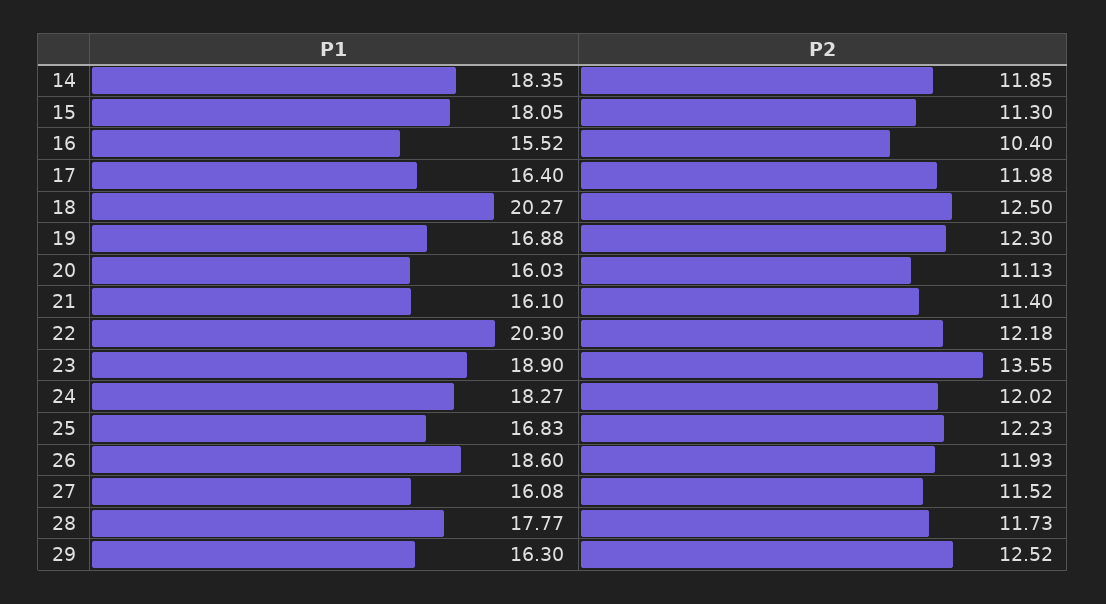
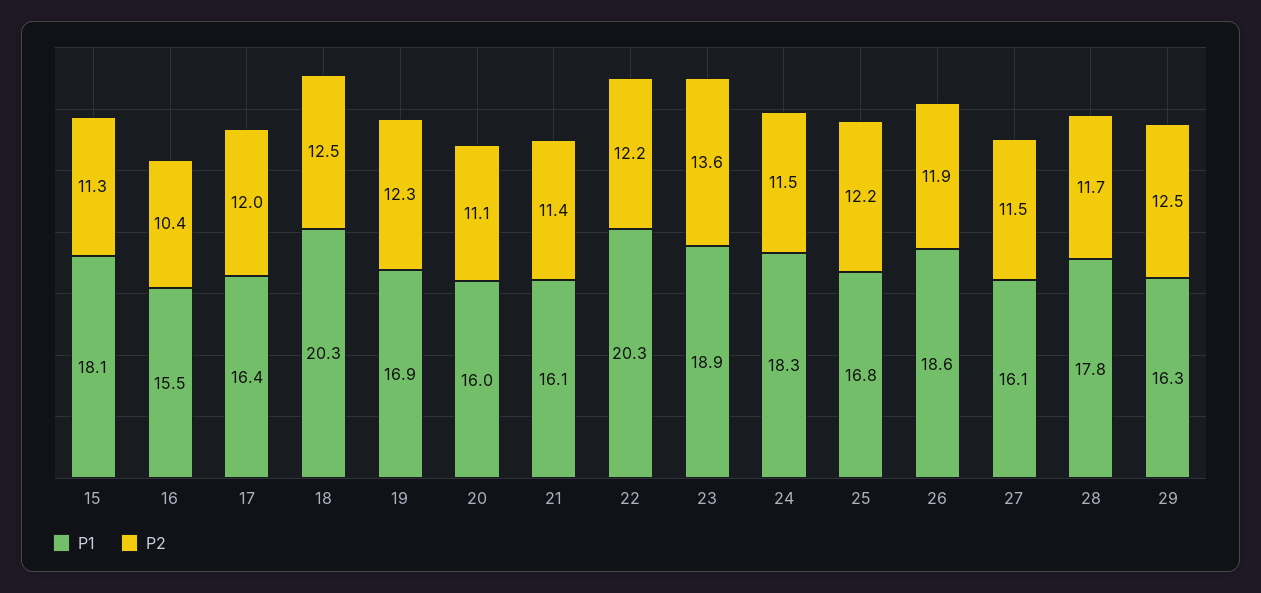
P1, 14: 18.35 -> none
P2, 14: 11.85 -> none
P2, 24: 12.02 -> 11.5

